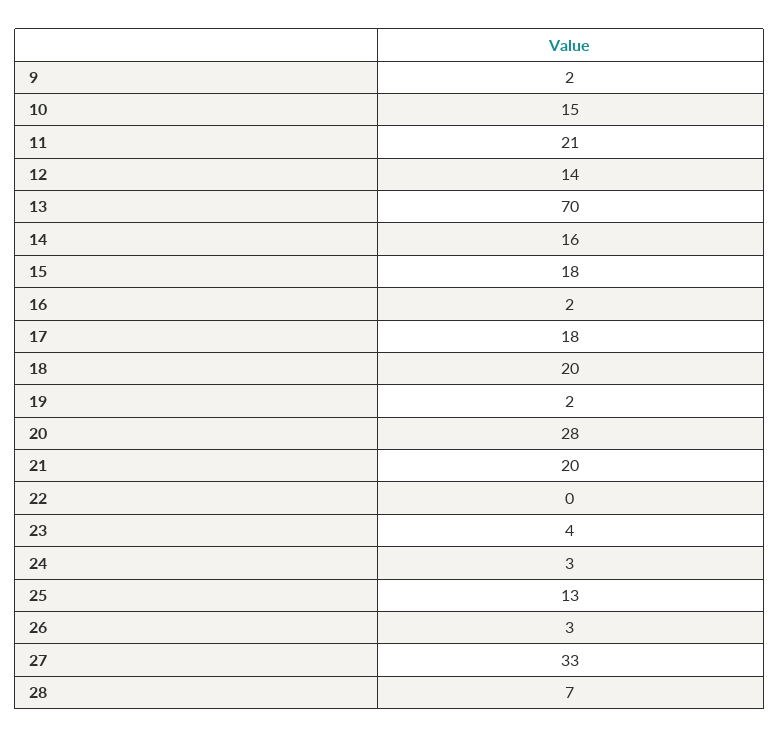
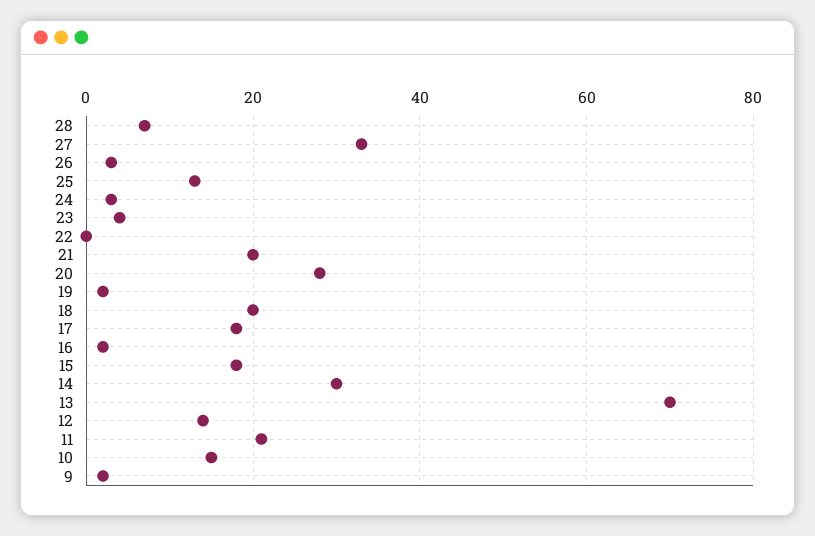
14: 16 -> 30

